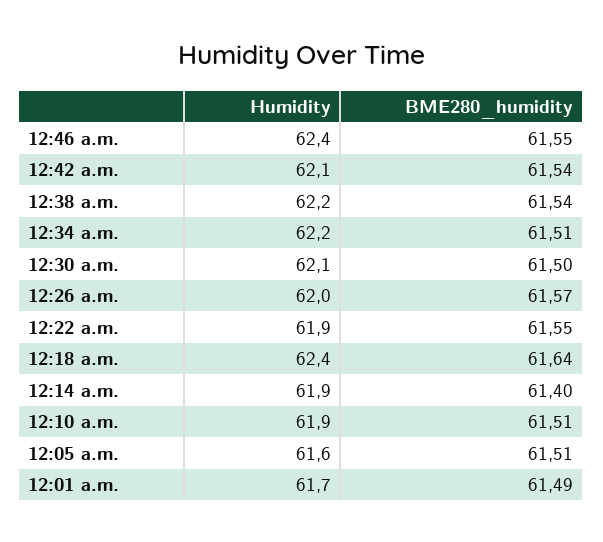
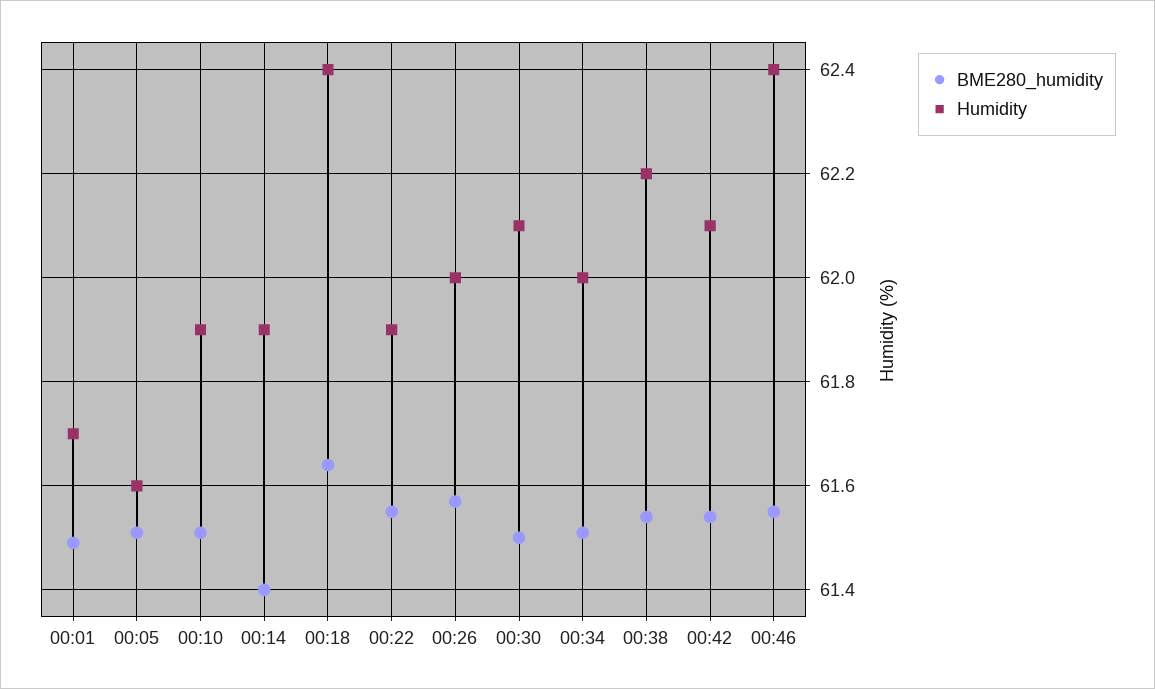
Humidity, 12:34 a.m.: 62.2 -> 62

